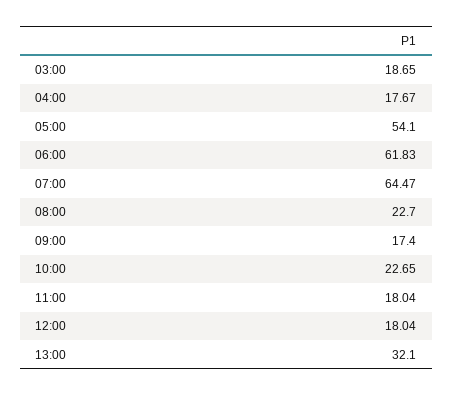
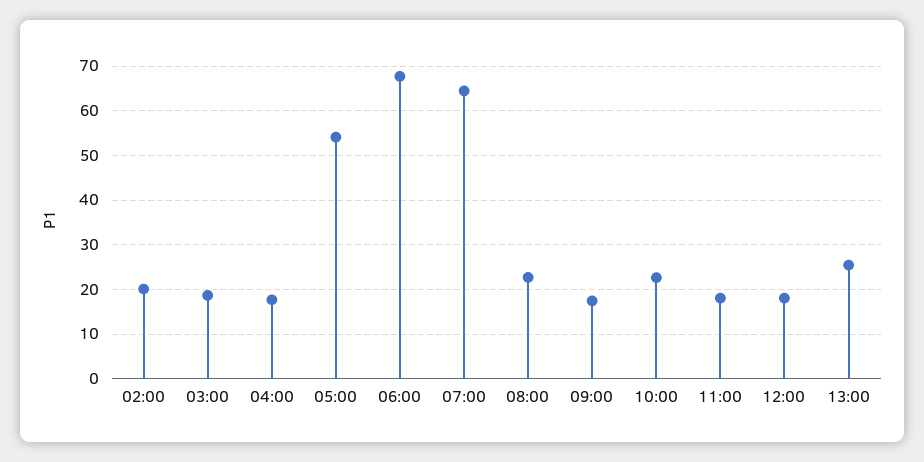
06:00: 61.83 -> 68
13:00: 32.1 -> 26
02:00: none -> 20

